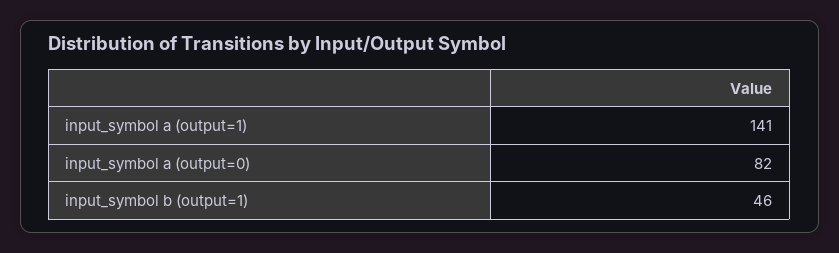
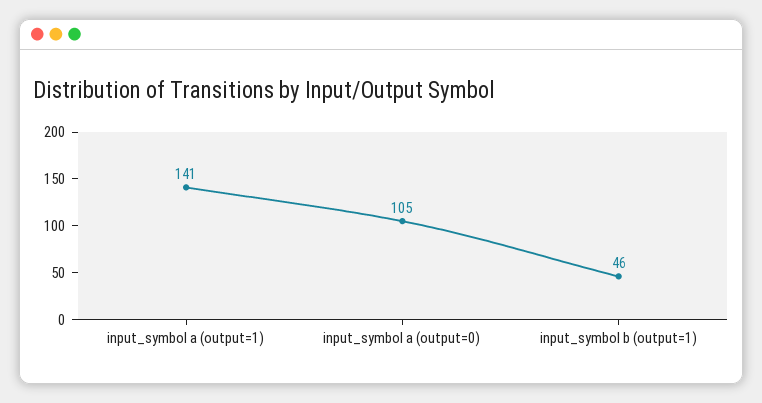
input_symbol a (output=0): 82 -> 105

